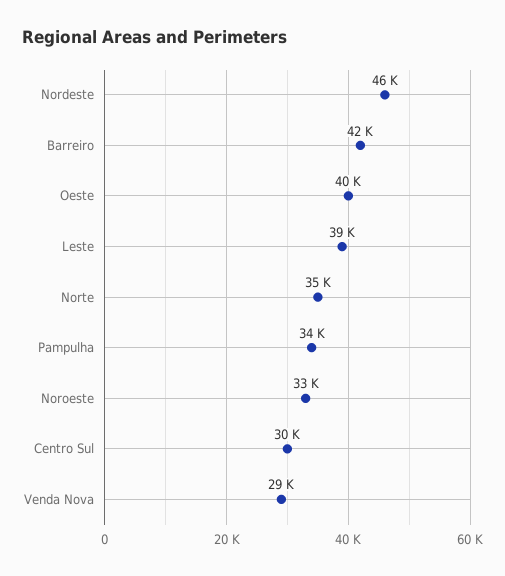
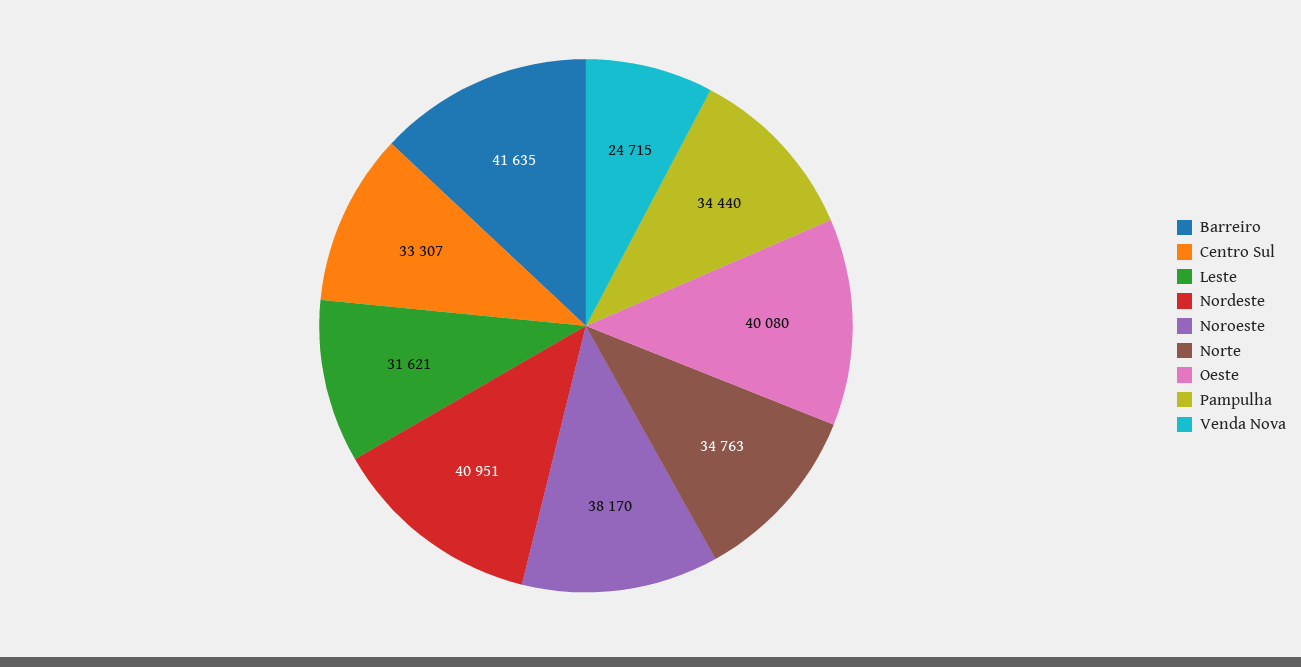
Nordeste: 46000 -> 40951
Leste: 39000 -> 31621
Noroeste: 33000 -> 38170
Centro Sul: 30000 -> 33307
Venda Nova: 29000 -> 24715

